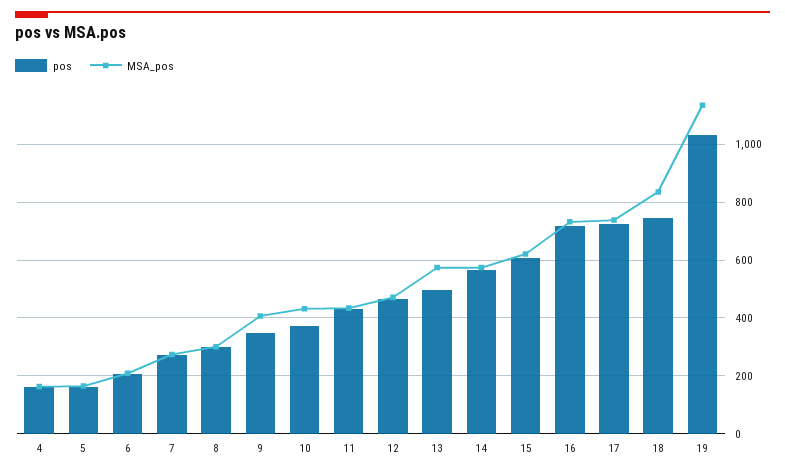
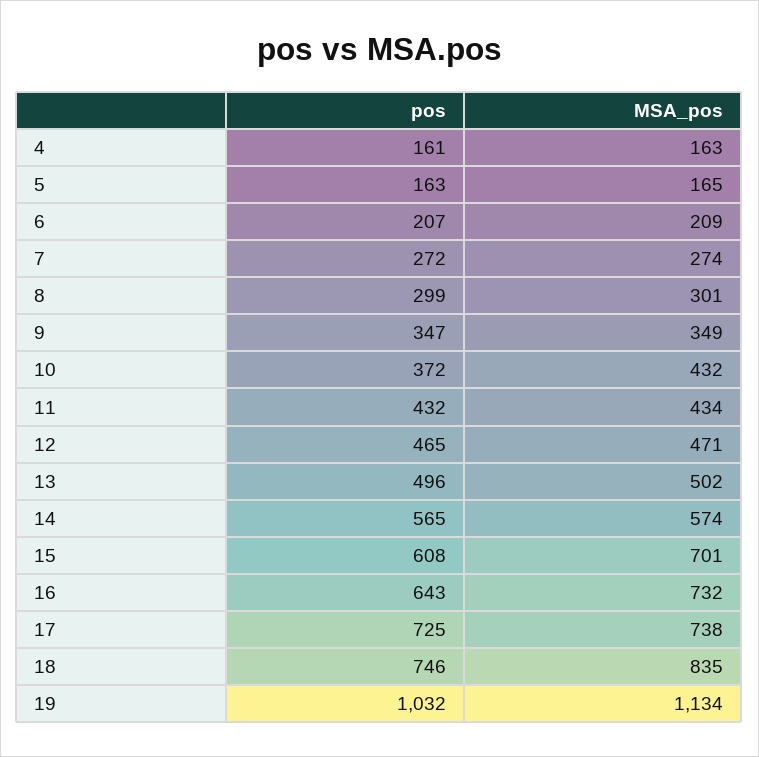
MSA_pos, 9: 400 -> 349
MSA_pos, 13: 575 -> 502
MSA_pos, 15: 625 -> 701
pos, 16: 725 -> 643

